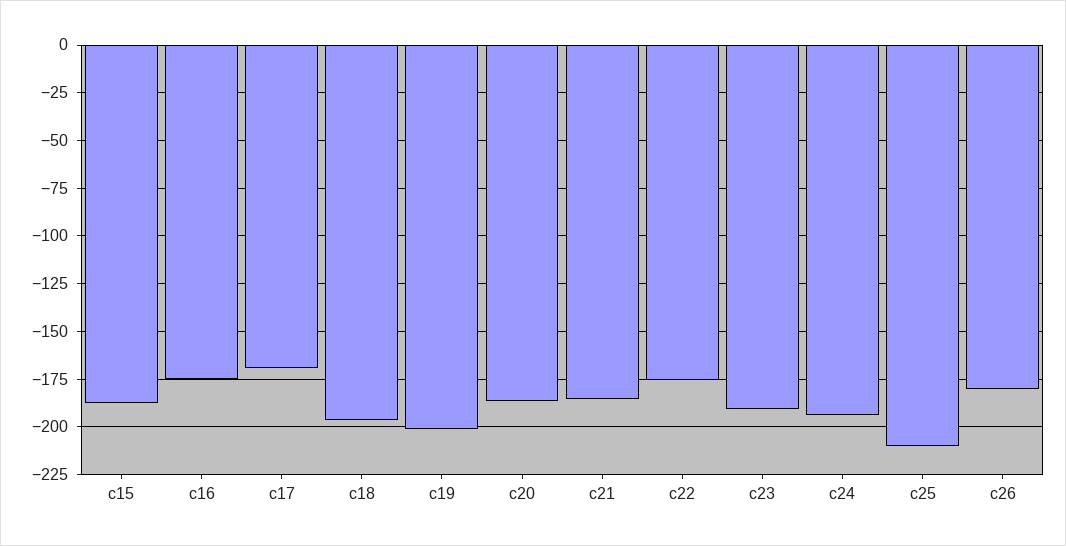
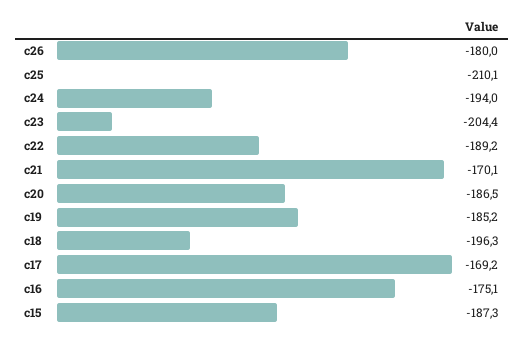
c19: -200 -> -185.2
c21: -185 -> -170.1
c22: -175 -> -189.2
c23: -190 -> -204.4

